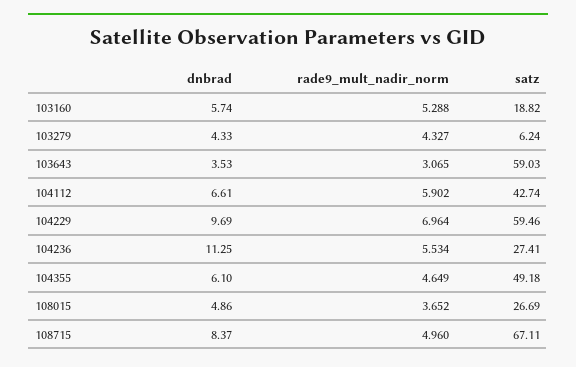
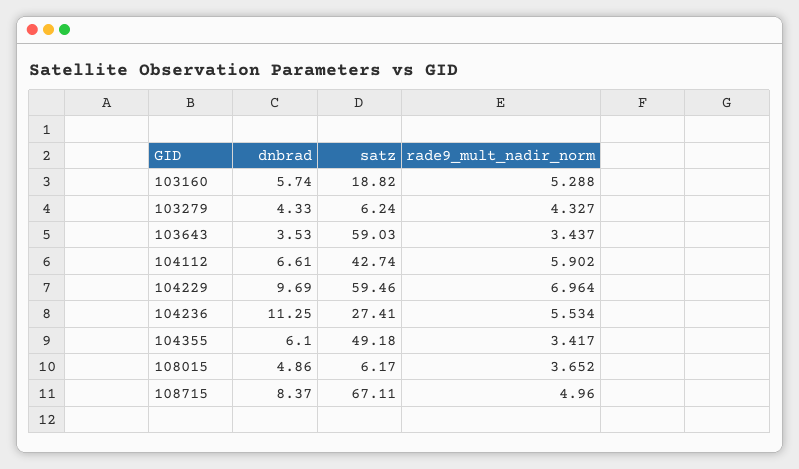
rade9_mult_nadir_norm, 103643: 3.065 -> 3.437
rade9_mult_nadir_norm, 104355: 4.649 -> 3.417
satz, 108015: 26.69 -> 6.17

